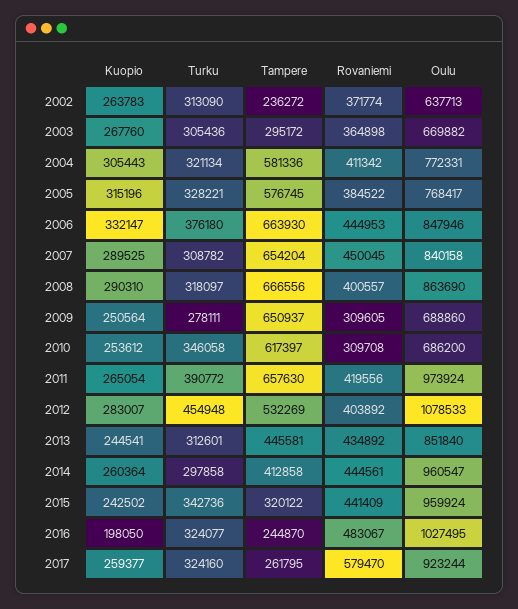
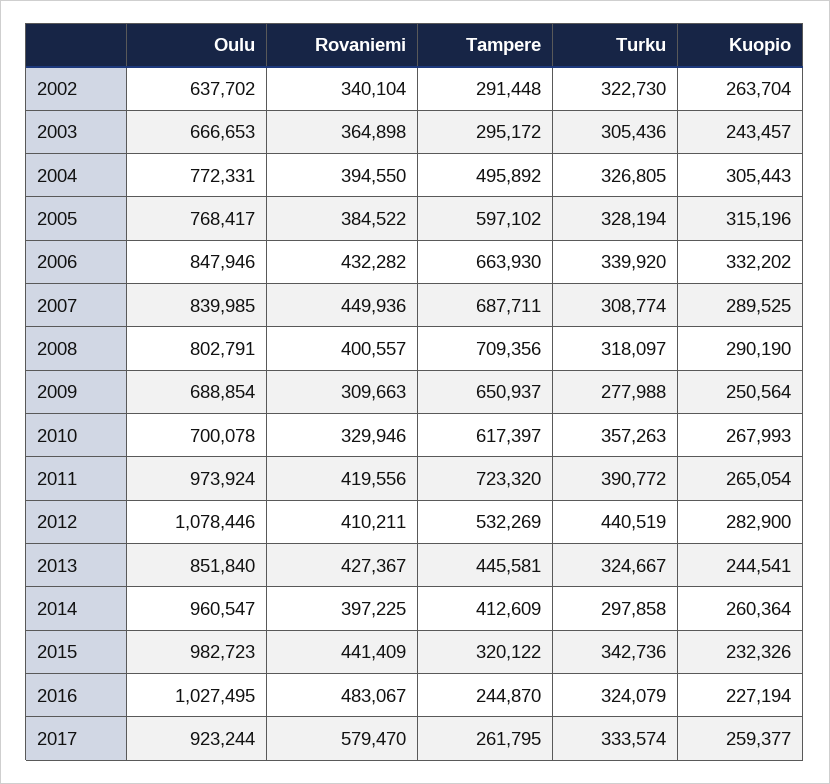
Kuopio, 2002: 263783 -> 263704
Turku, 2002: 313090 -> 322730
Tampere, 2002: 236272 -> 291448
Rovaniemi, 2002: 371774 -> 340104
Oulu, 2002: 637713 -> 637702
Kuopio, 2003: 267760 -> 243457
Oulu, 2003: 669882 -> 666653
Turku, 2004: 321134 -> 326805
Tampere, 2004: 581336 -> 495892
Rovaniemi, 2004: 411342 -> 394550
Turku, 2005: 328221 -> 328194
Tampere, 2005: 576745 -> 597102
Kuopio, 2006: 332147 -> 332202
Turku, 2006: 376180 -> 339920
Rovaniemi, 2006: 444953 -> 432282
Turku, 2007: 308782 -> 308774
Tampere, 2007: 654204 -> 687711
Rovaniemi, 2007: 450045 -> 449936
Oulu, 2007: 840158 -> 839985
Kuopio, 2008: 290310 -> 290190
Tampere, 2008: 666556 -> 709356
Oulu, 2008: 863690 -> 802791
Turku, 2009: 278111 -> 277988
Rovaniemi, 2009: 309605 -> 309663
Oulu, 2009: 688860 -> 688854
Kuopio, 2010: 253612 -> 267993
Turku, 2010: 346058 -> 357263
Rovaniemi, 2010: 309708 -> 329946
Oulu, 2010: 686200 -> 700078
Tampere, 2011: 657630 -> 723320
Kuopio, 2012: 283007 -> 282900
Turku, 2012: 454948 -> 440519
Rovaniemi, 2012: 403892 -> 410211
Oulu, 2012: 1078533 -> 1078446
Turku, 2013: 312601 -> 324667
Rovaniemi, 2013: 434892 -> 427367
Tampere, 2014: 412858 -> 412609
Rovaniemi, 2014: 444561 -> 397225
Kuopio, 2015: 242502 -> 232326
Oulu, 2015: 959924 -> 982723
Kuopio, 2016: 198050 -> 227194
Turku, 2016: 324077 -> 324079
Turku, 2017: 324160 -> 333574

